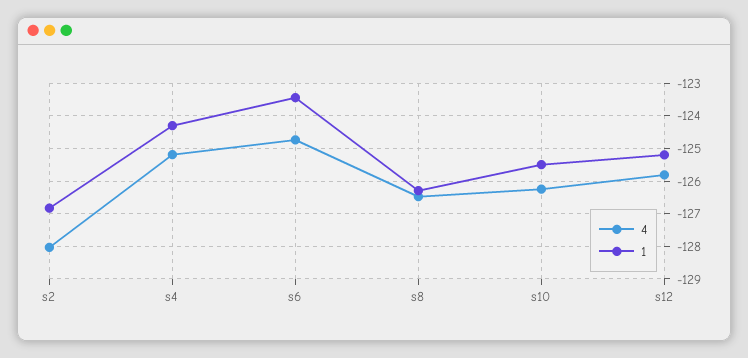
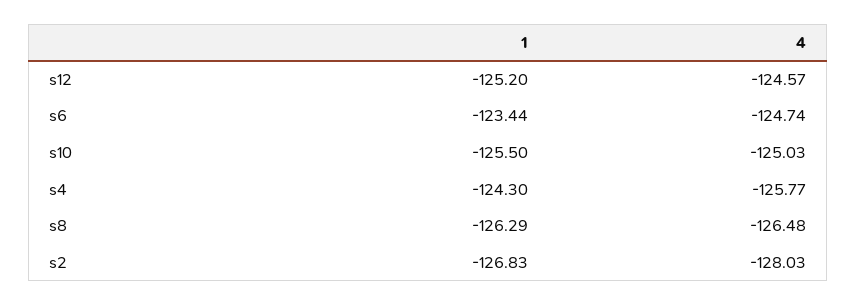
4, s4: -125.2 -> -125.77
4, s10: -126.2 -> -125.03
4, s12: -125.8 -> -124.57

